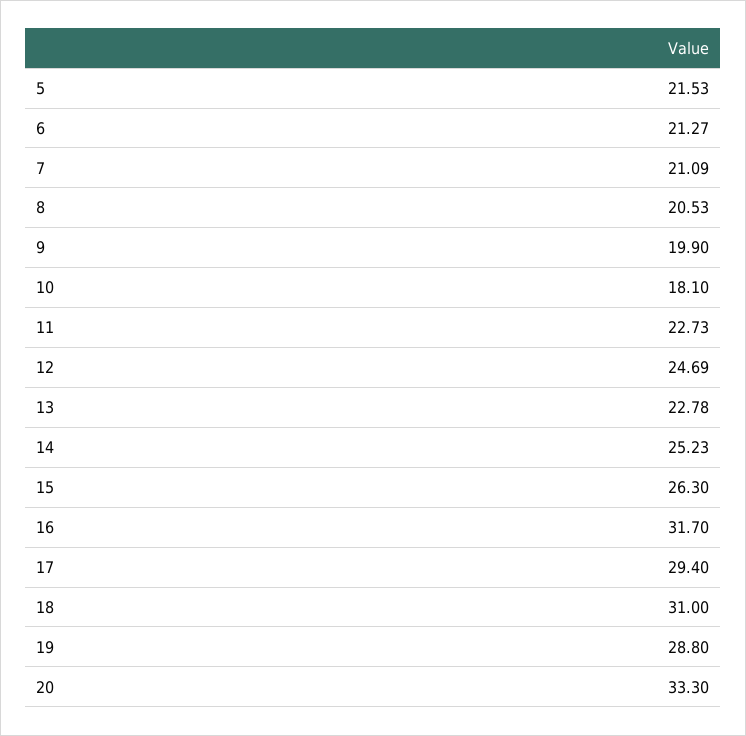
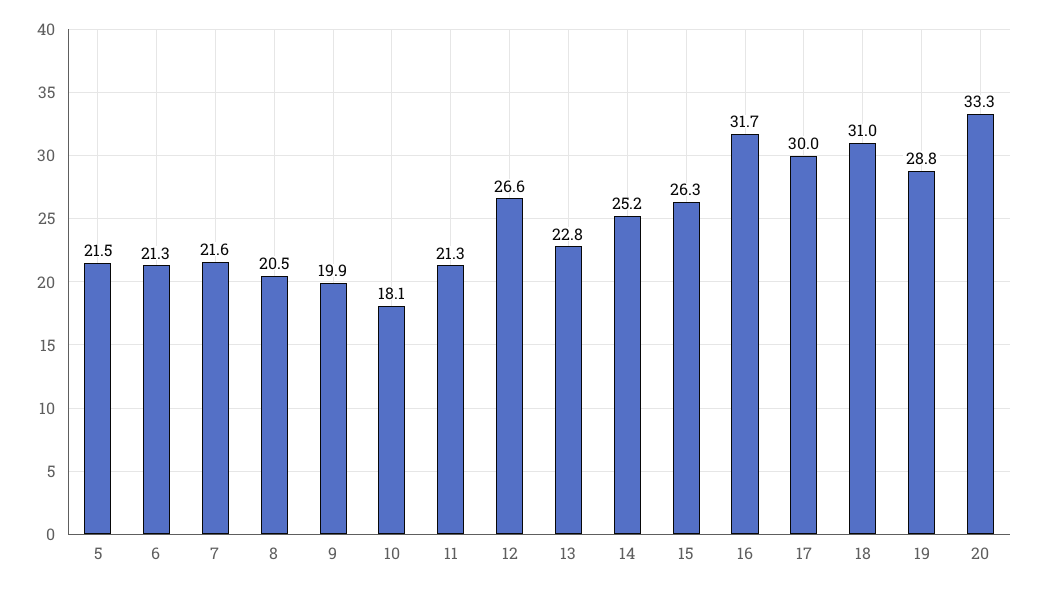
7: 21.09 -> 21.6
11: 22.73 -> 21.3
12: 24.69 -> 26.6
17: 29.4 -> 30

